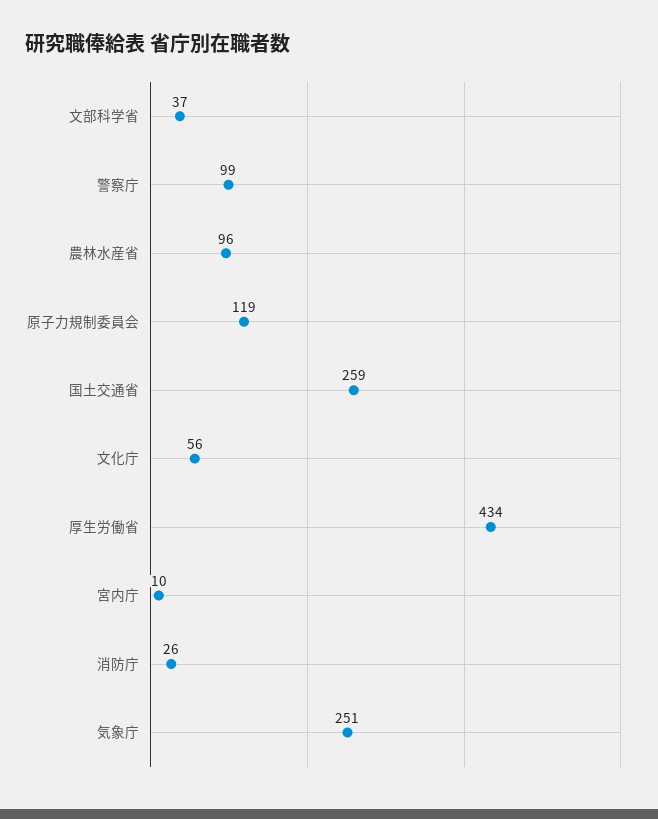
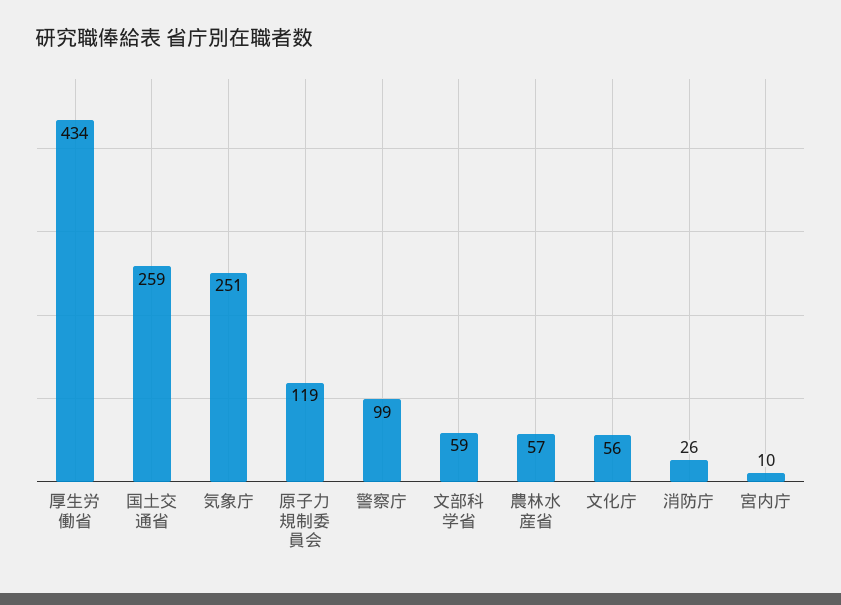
文部科学省: 37 -> 59
農林水産省: 96 -> 57

